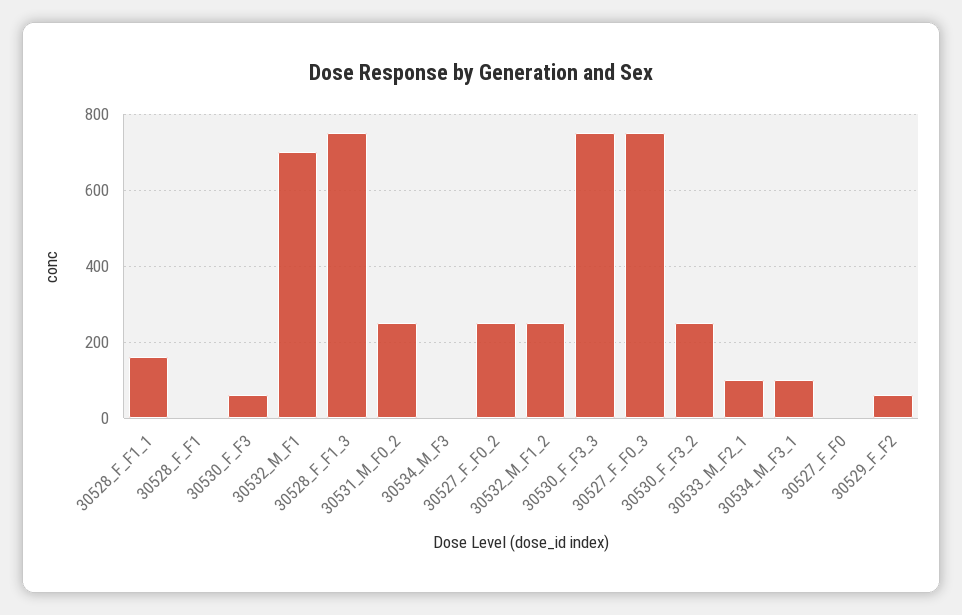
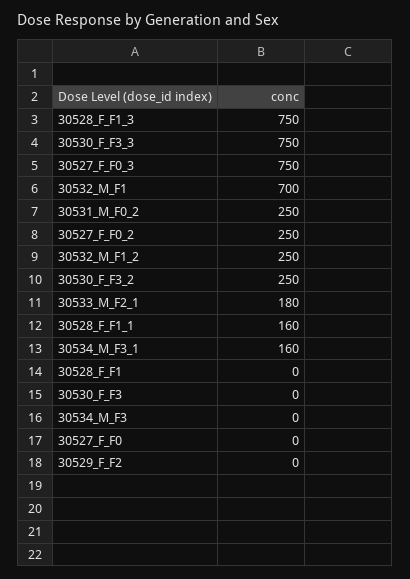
30530_F_F3: 60 -> 0
30533_M_F2_1: 100 -> 180
30534_M_F3_1: 100 -> 160
30529_F_F2: 60 -> 0

